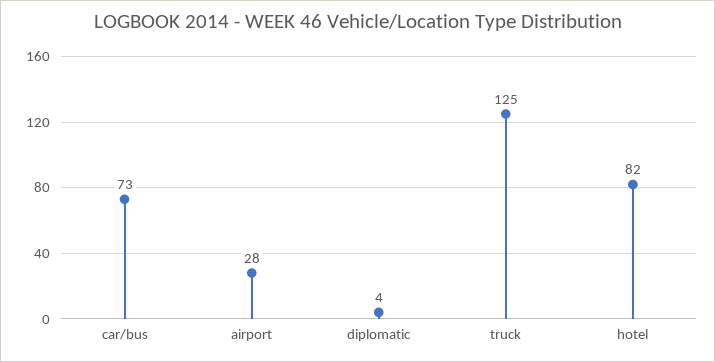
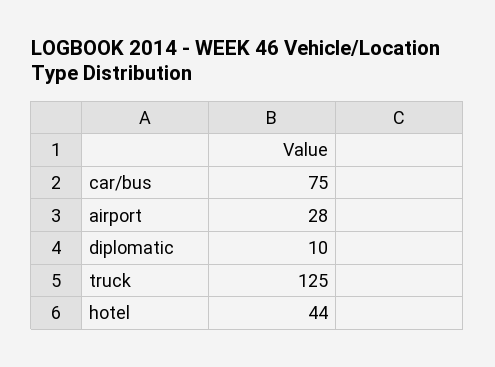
car/bus: 73 -> 75
diplomatic: 4 -> 10
hotel: 82 -> 44

